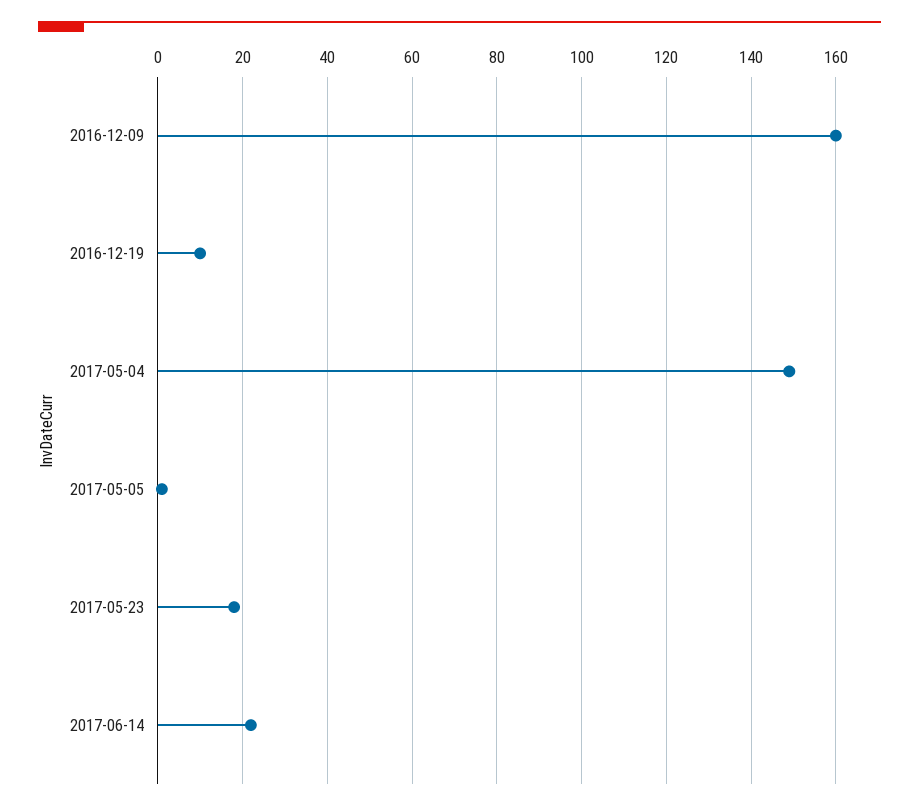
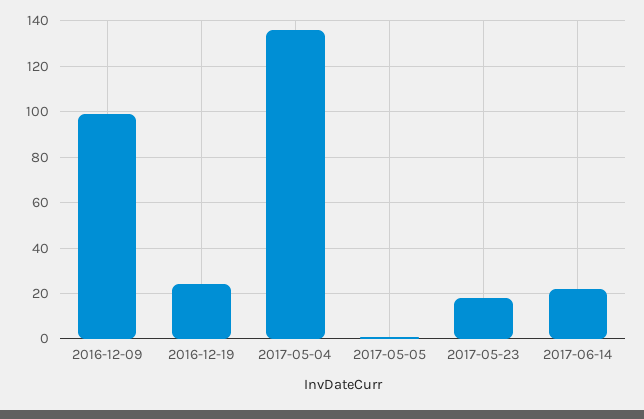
2016-12-09: 160 -> 100
2016-12-19: 10 -> 25
2017-05-04: 150 -> 135

